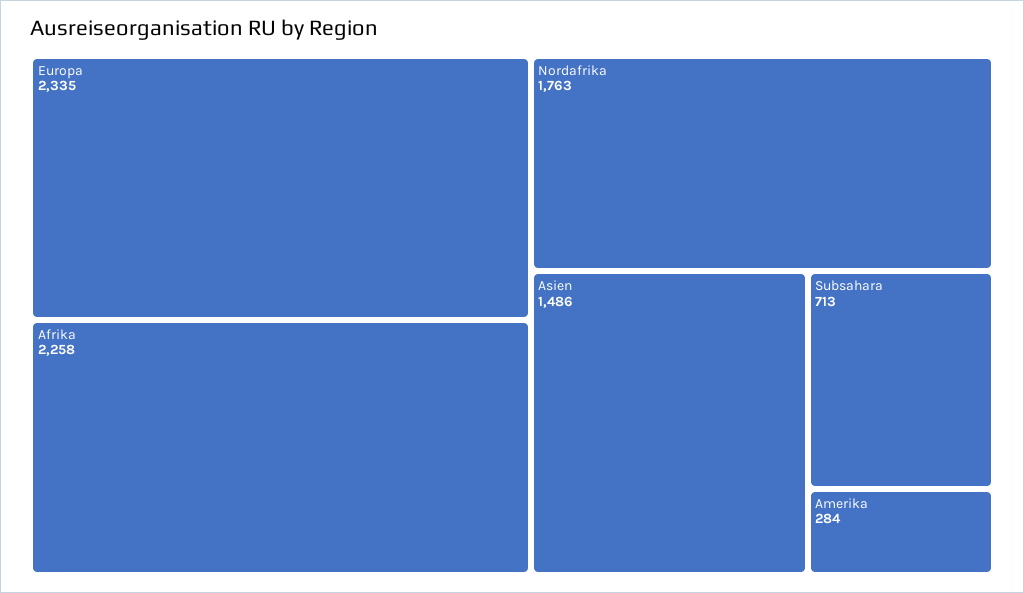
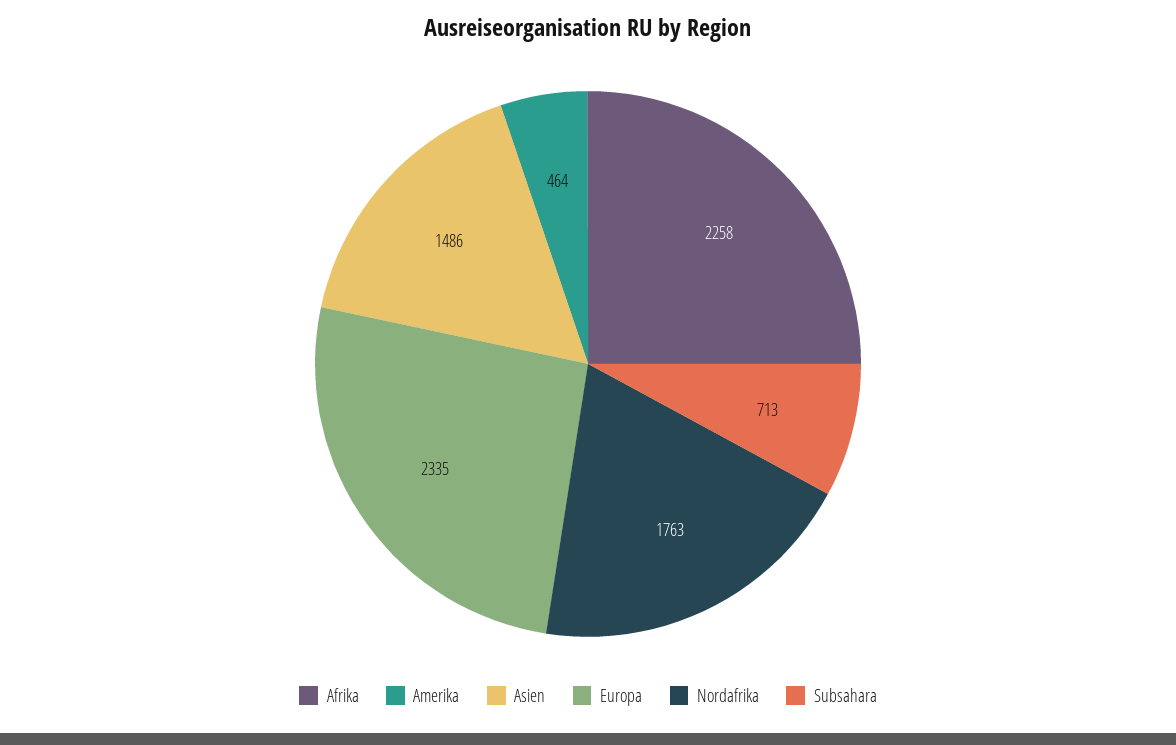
Amerika: 284 -> 464

